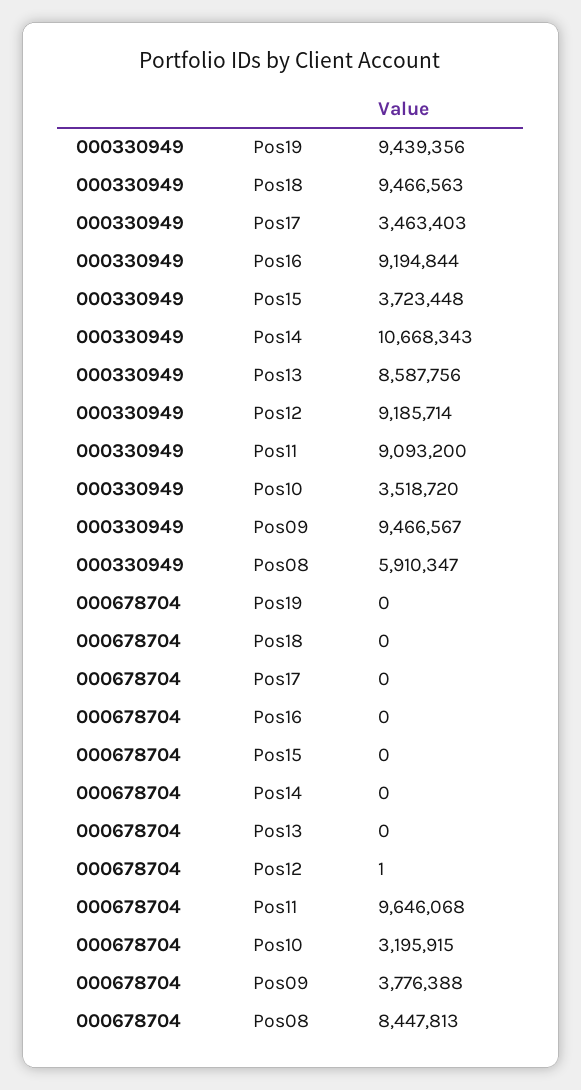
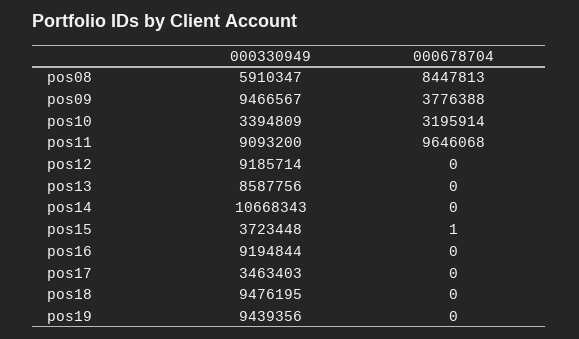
000330949, Pos18: 9466563 -> 9476195
000330949, Pos10: 3518720 -> 3394809
000678704, Pos15: 0 -> 1
000678704, Pos12: 1 -> 0
000678704, Pos10: 3195915 -> 3195914

